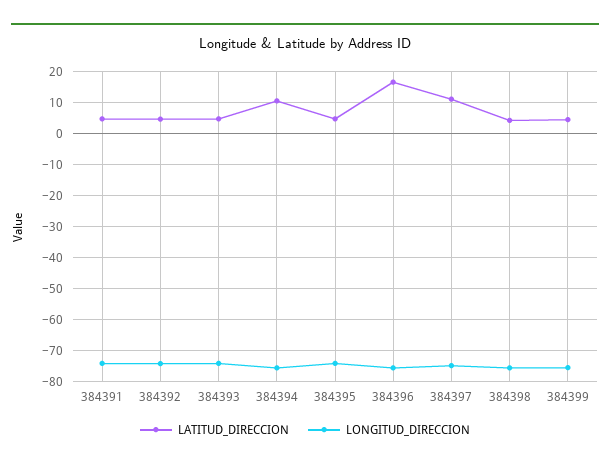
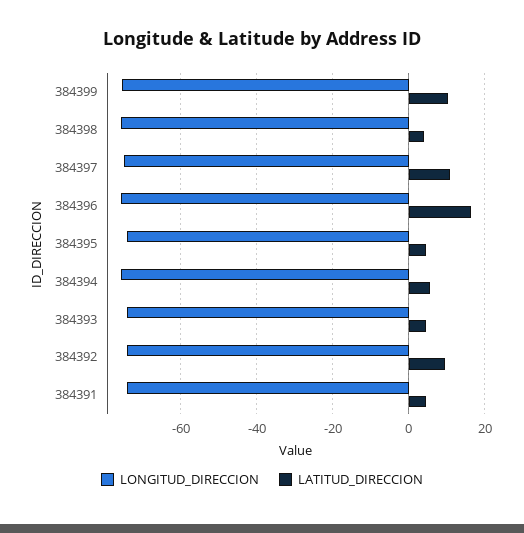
LATITUD_DIRECCION, 384392: 4 -> 10
LATITUD_DIRECCION, 384394: 10 -> 6
LATITUD_DIRECCION, 384399: 4 -> 10

